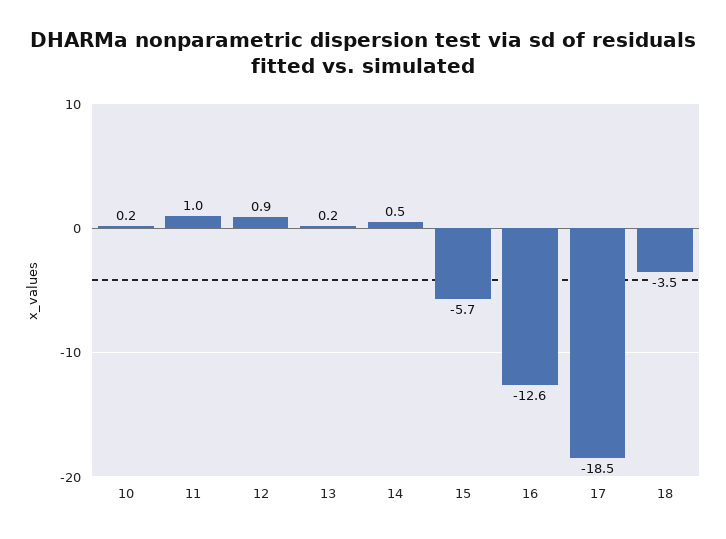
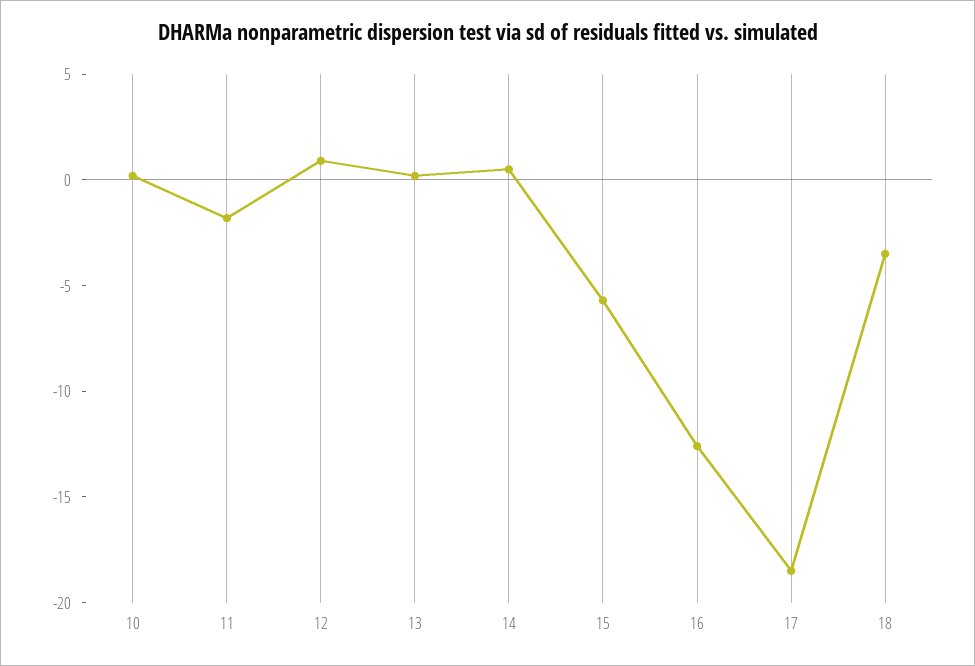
11: 1 -> -2

